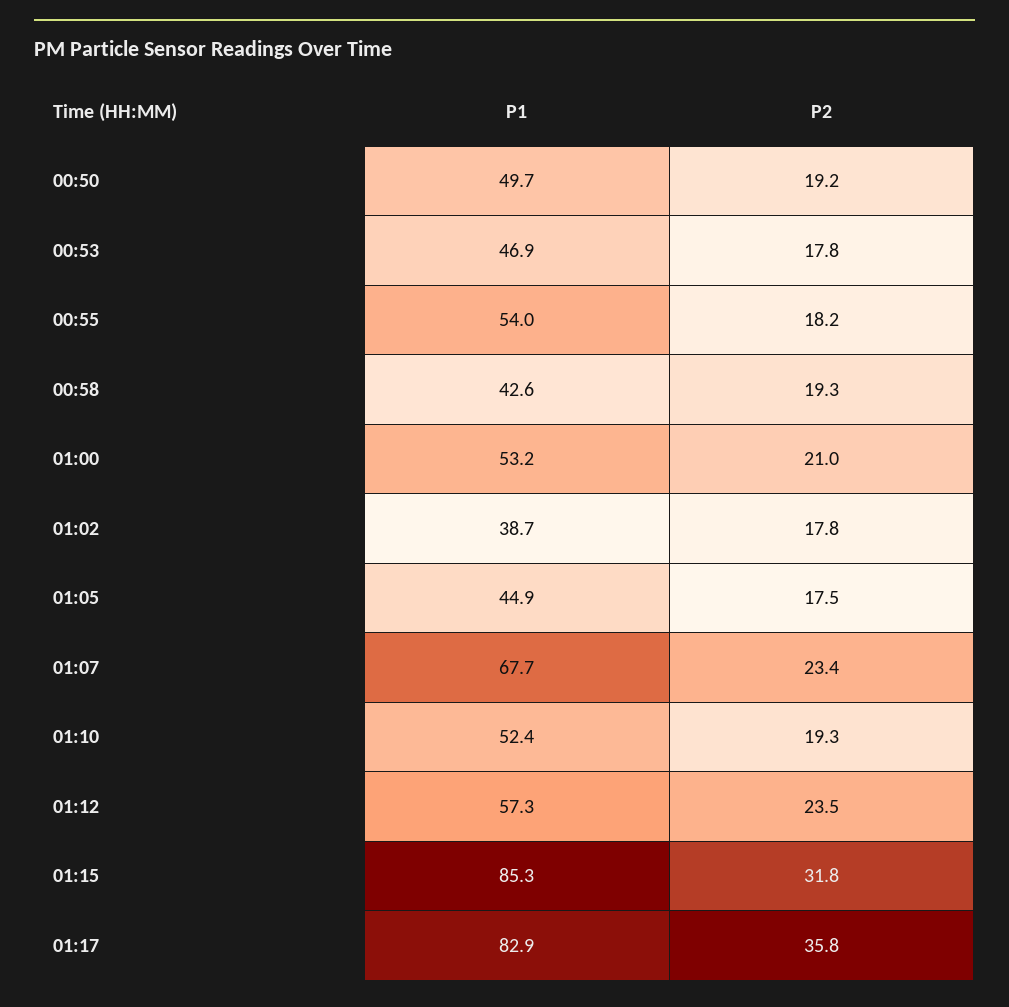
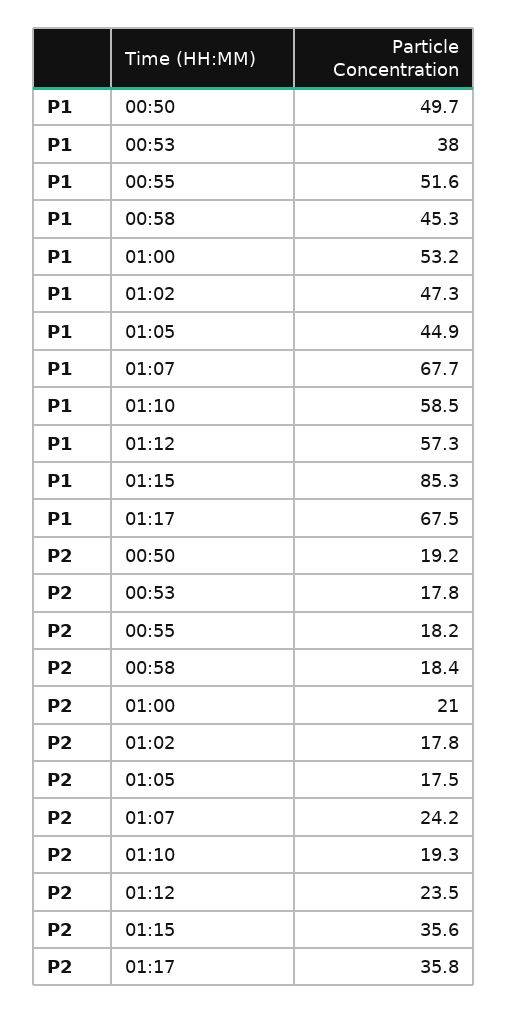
P1, 00:53: 46.9 -> 38
P1, 00:55: 54 -> 51.6
P1, 00:58: 42.6 -> 45.3
P2, 00:58: 19.3 -> 18.4
P1, 01:02: 38.7 -> 47.3
P2, 01:07: 23.4 -> 24.2
P1, 01:10: 52.4 -> 58.5
P2, 01:15: 31.8 -> 35.6
P1, 01:17: 82.9 -> 67.5

